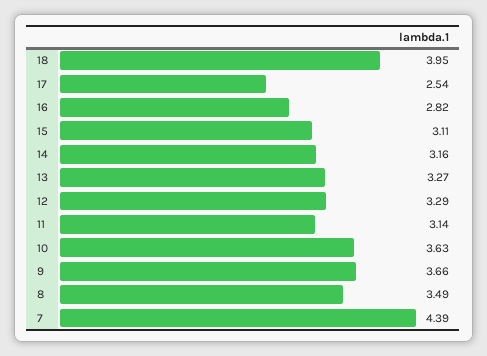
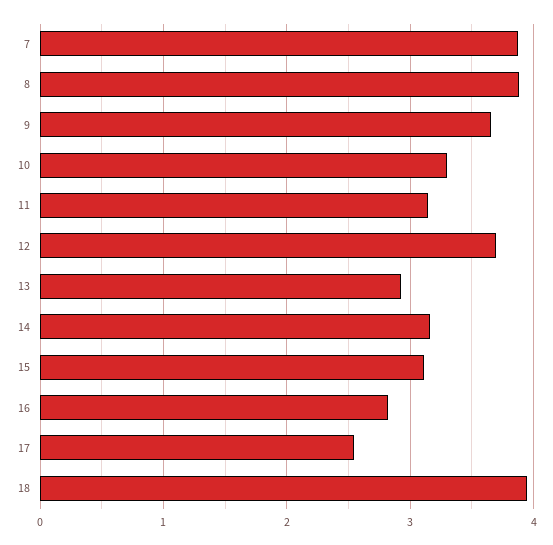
13: 3.27 -> 2.9
12: 3.29 -> 3.7
10: 3.63 -> 3.3
8: 3.49 -> 3.9
7: 4.39 -> 3.9

